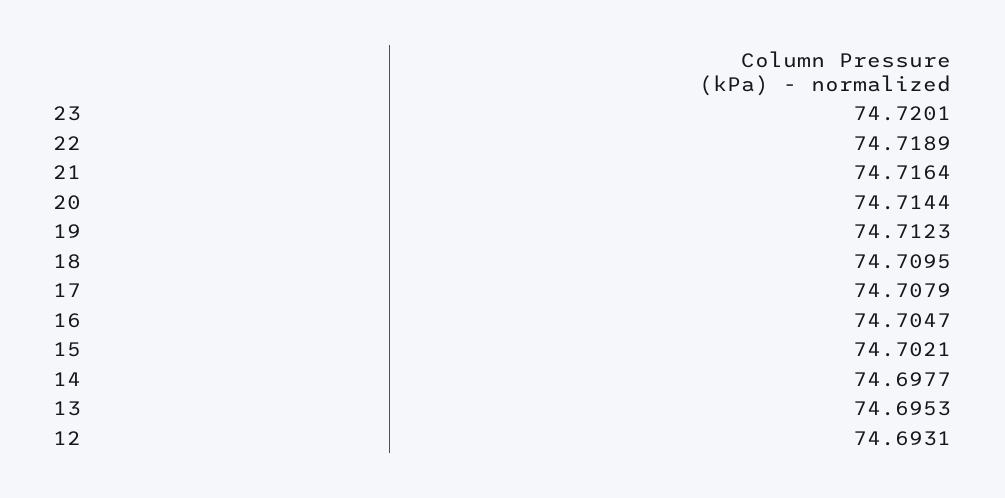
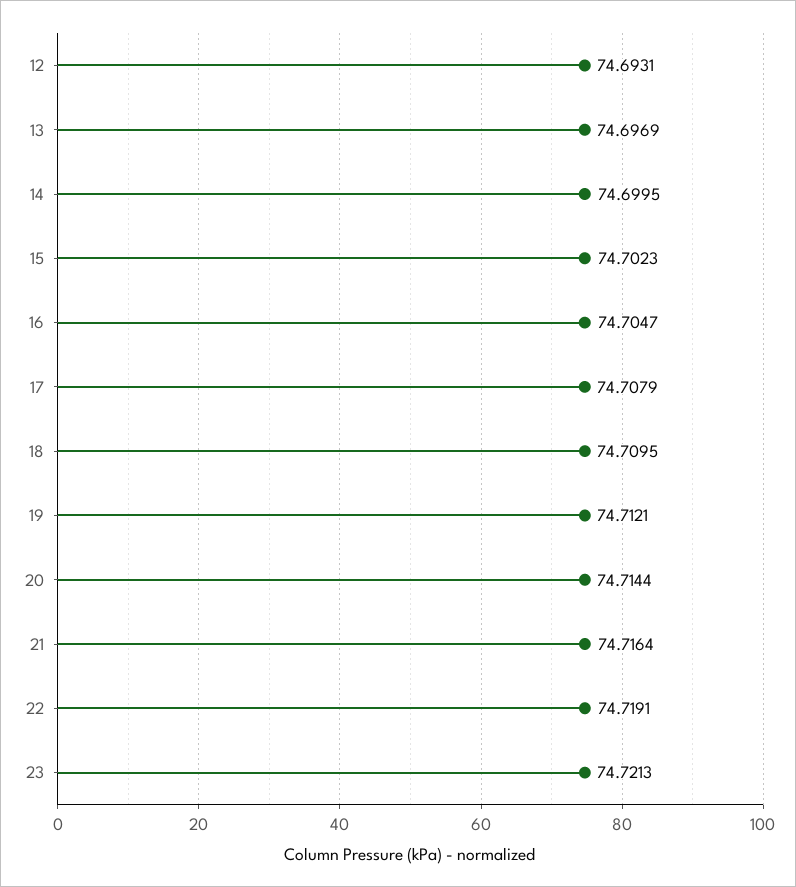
23: 74.7201 -> 74.7213
22: 74.7189 -> 74.7191
19: 74.7123 -> 74.7121
15: 74.7021 -> 74.7023
14: 74.6977 -> 74.6995
13: 74.6953 -> 74.6969

